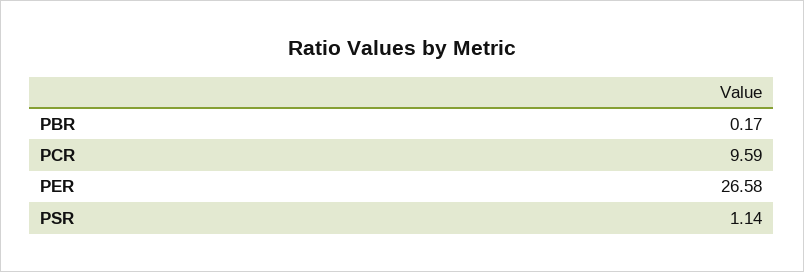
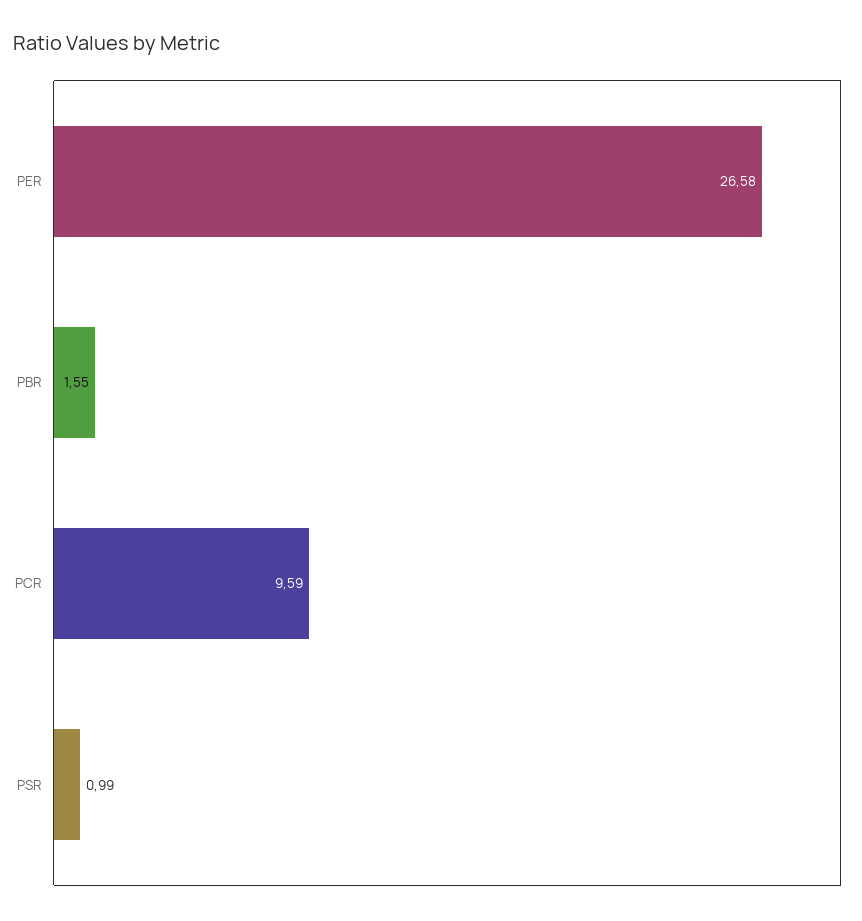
PBR: 0.17 -> 1.55
PSR: 1.14 -> 0.99

